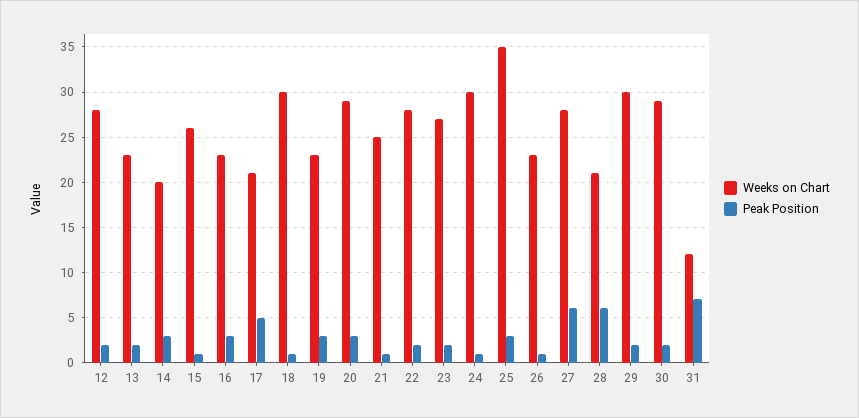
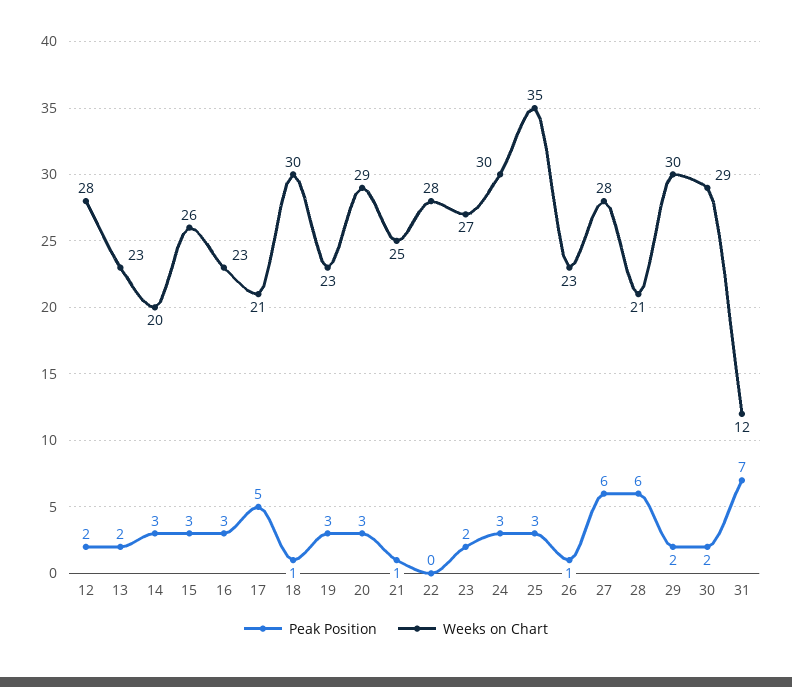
Peak Position, 15: 1 -> 3
Peak Position, 22: 2 -> 0
Peak Position, 24: 1 -> 3

